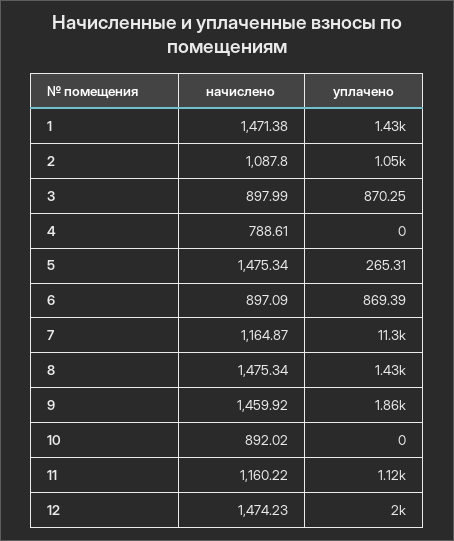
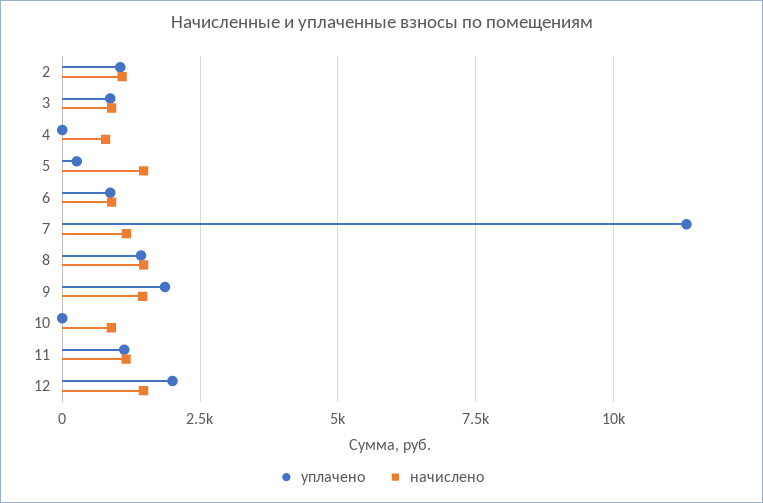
начислено, 1: 1471.38 -> none
уплачено, 1: 1430 -> none

